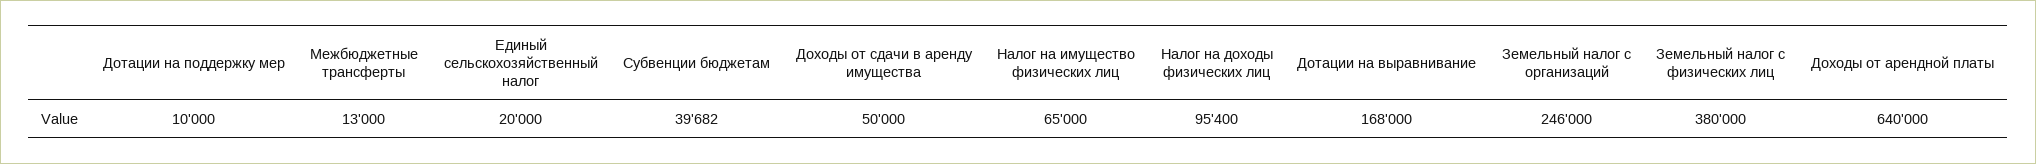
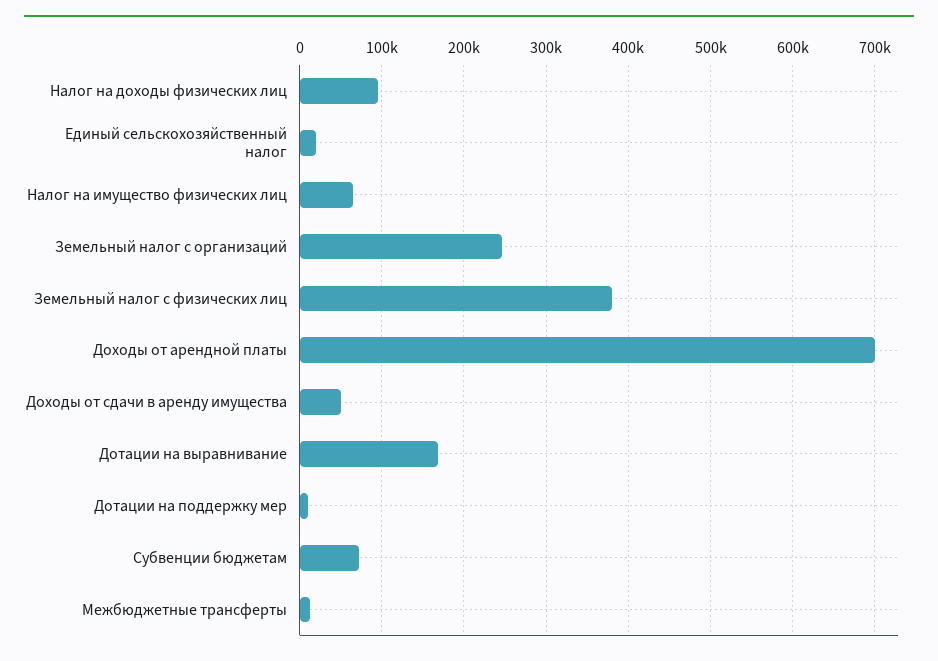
Субвенции бюджетам: 39682 -> 70000
Доходы от арендной платы: 640000 -> 700000

